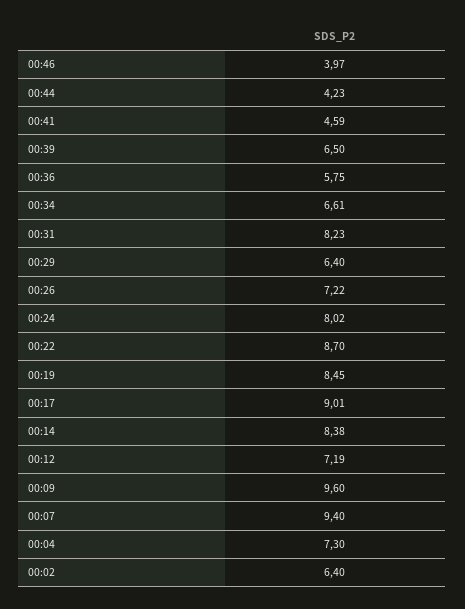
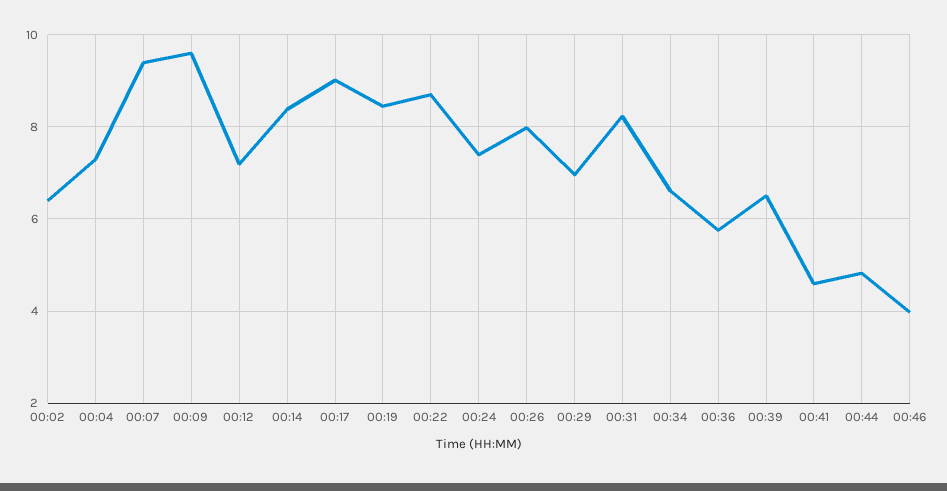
00:44: 4.23 -> 4.8
00:29: 6.4 -> 7
00:26: 7.22 -> 8
00:24: 8.02 -> 7.4

